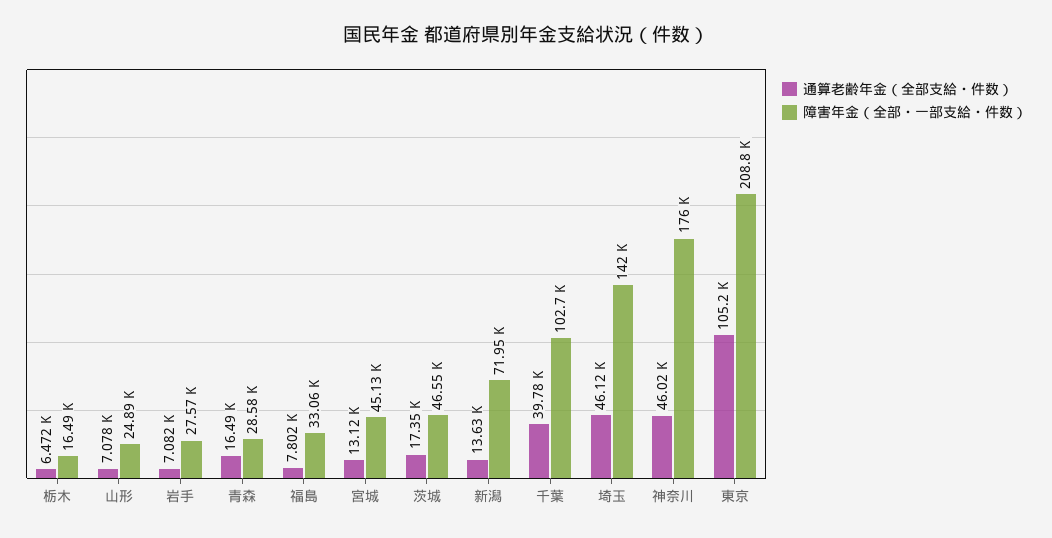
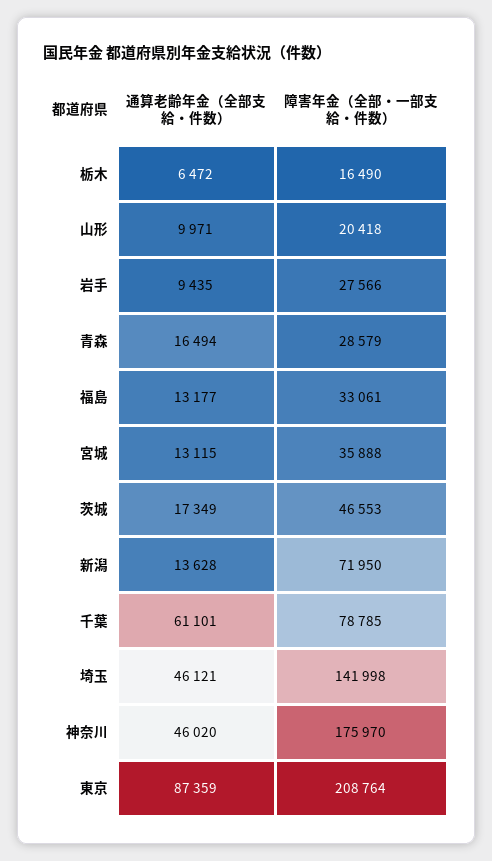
通算老齢年金（全部支給・件数）, 山形: 7078 -> 9971
障害年金（全部・一部支給・件数）, 山形: 24890 -> 20418
通算老齢年金（全部支給・件数）, 岩手: 7082 -> 9435
通算老齢年金（全部支給・件数）, 福島: 7802 -> 13177
障害年金（全部・一部支給・件数）, 宮城: 45130 -> 35888
通算老齢年金（全部支給・件数）, 千葉: 39780 -> 61101
障害年金（全部・一部支給・件数）, 千葉: 102700 -> 78785
通算老齢年金（全部支給・件数）, 東京: 105200 -> 87359

